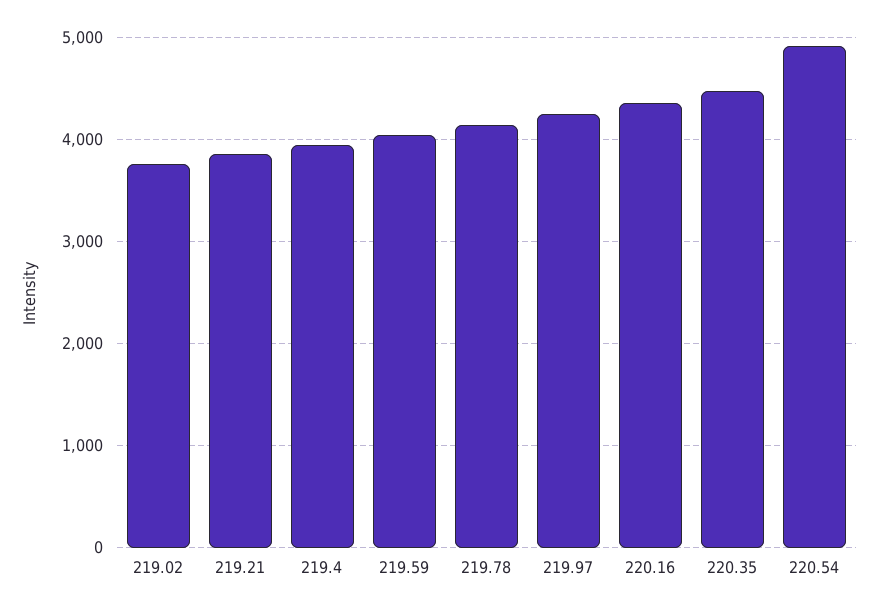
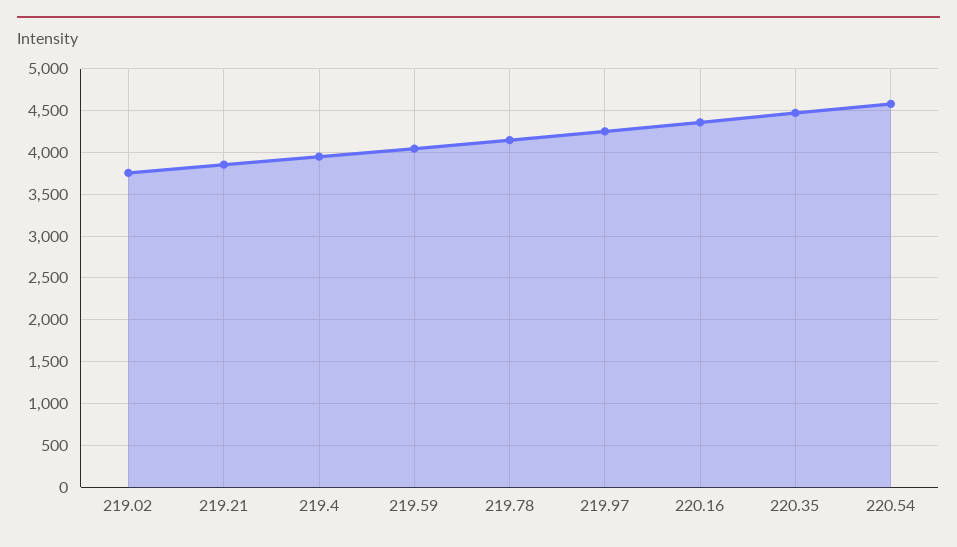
220.54: 4900 -> 4600

